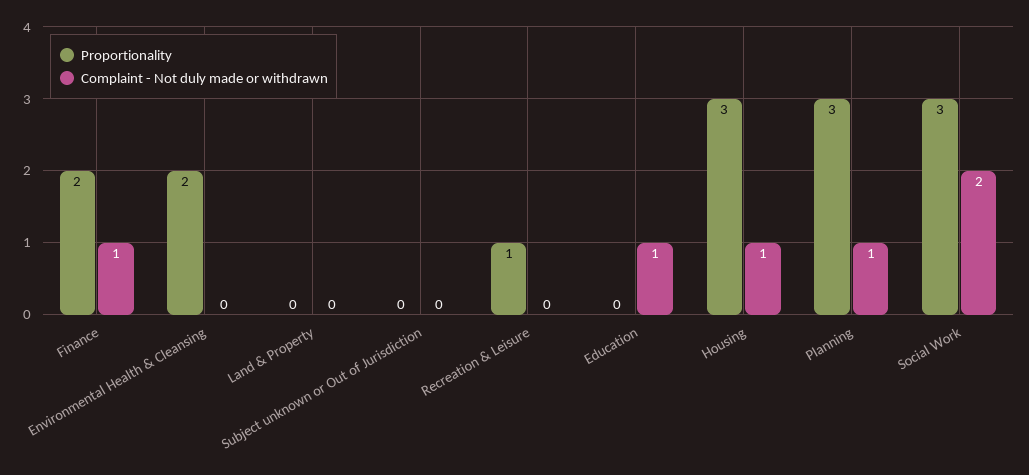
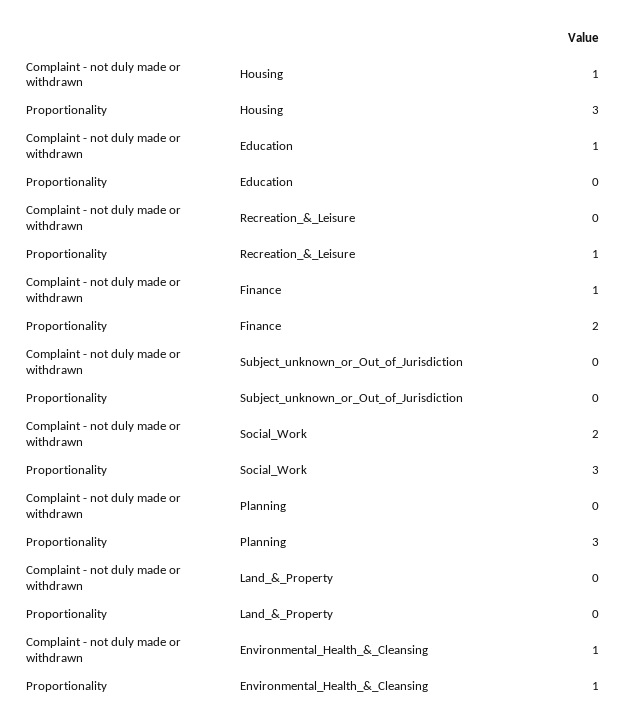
Proportionality, Environmental Health & Cleansing: 2 -> 1
Complaint - Not duly made or withdrawn, Environmental Health & Cleansing: 0 -> 1
Complaint - Not duly made or withdrawn, Planning: 1 -> 0

